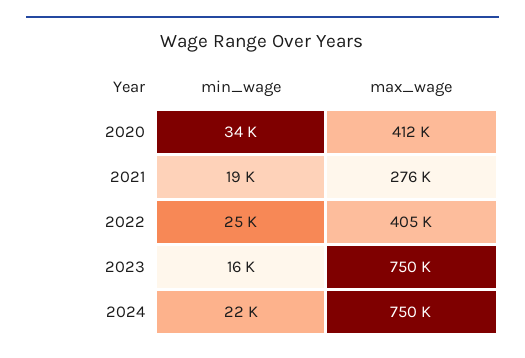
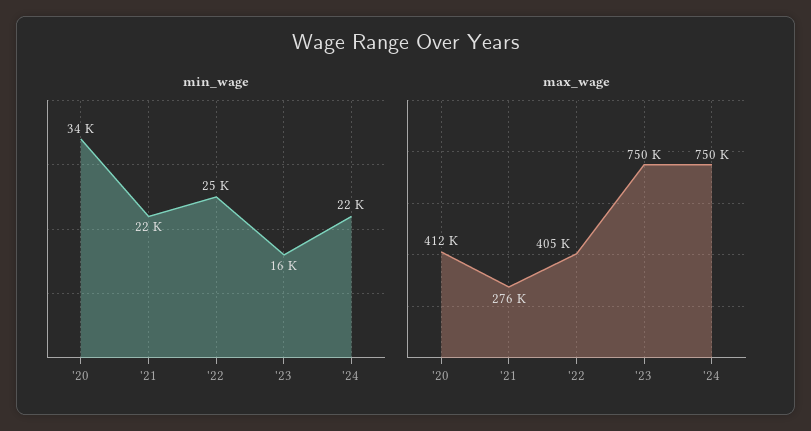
min_wage, 2021: 19000 -> 22000

